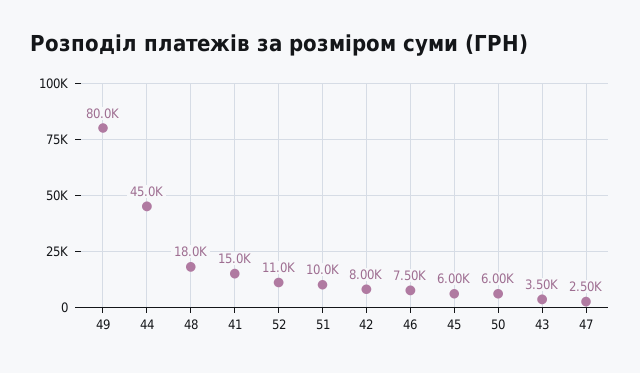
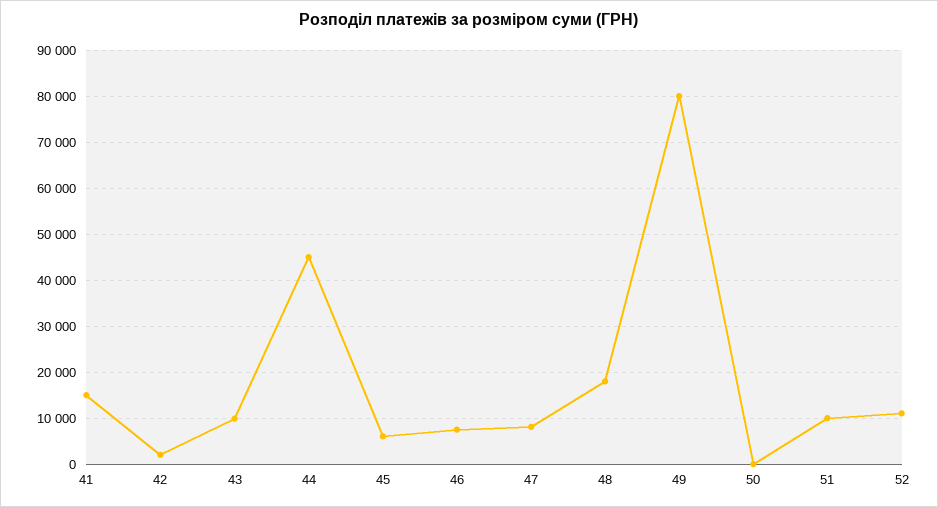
42: 8000 -> 2000
50: 6000 -> 0
43: 3500 -> 10000
47: 2500 -> 8000

